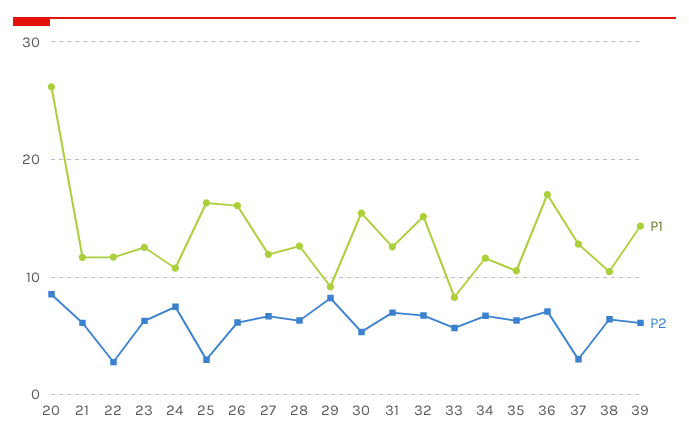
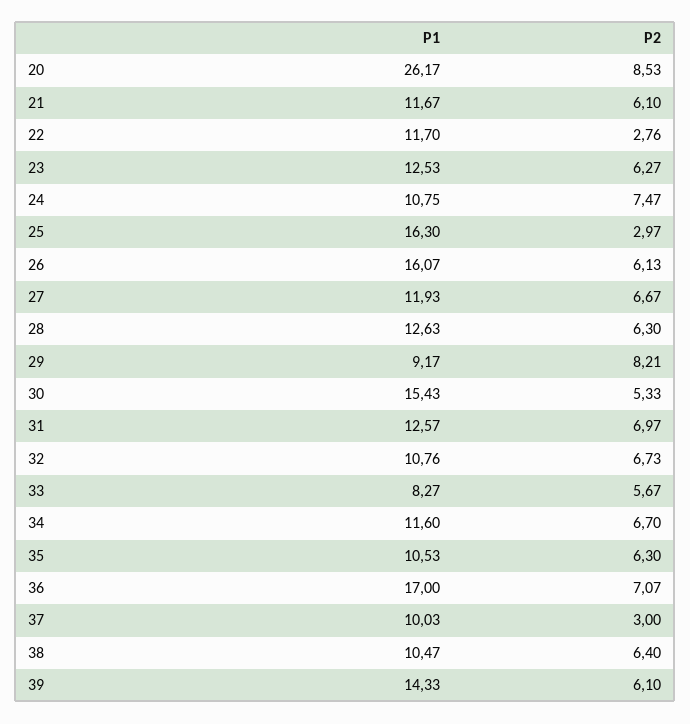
P1, 32: 15 -> 10.76
P1, 37: 13 -> 10.03

